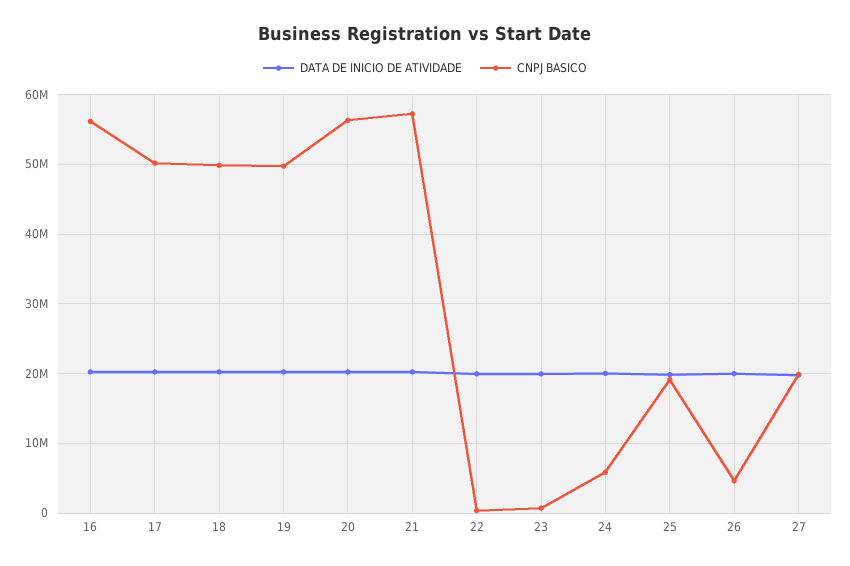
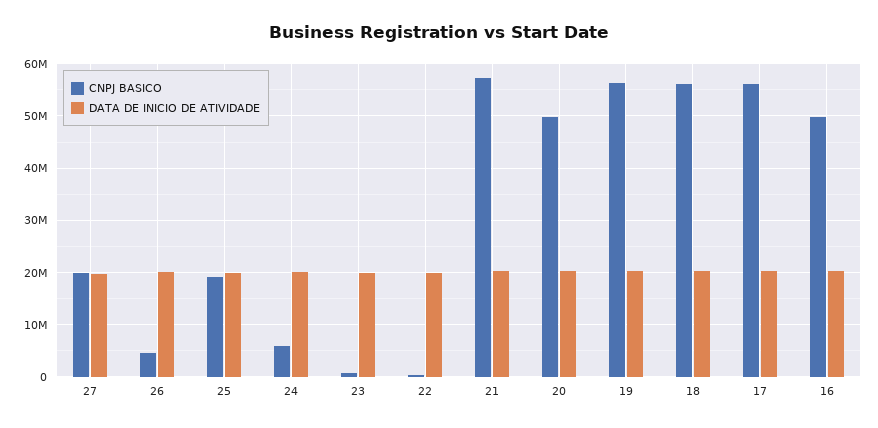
CNPJ BASICO, 16: 56000000 -> 50000000
CNPJ BASICO, 17: 50000000 -> 56000000
CNPJ BASICO, 18: 50000000 -> 56000000
CNPJ BASICO, 19: 50000000 -> 56000000
CNPJ BASICO, 20: 56000000 -> 50000000

